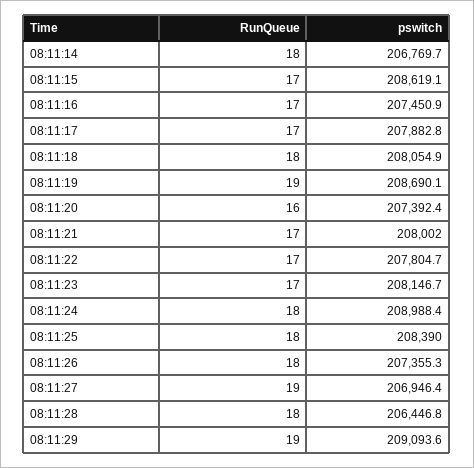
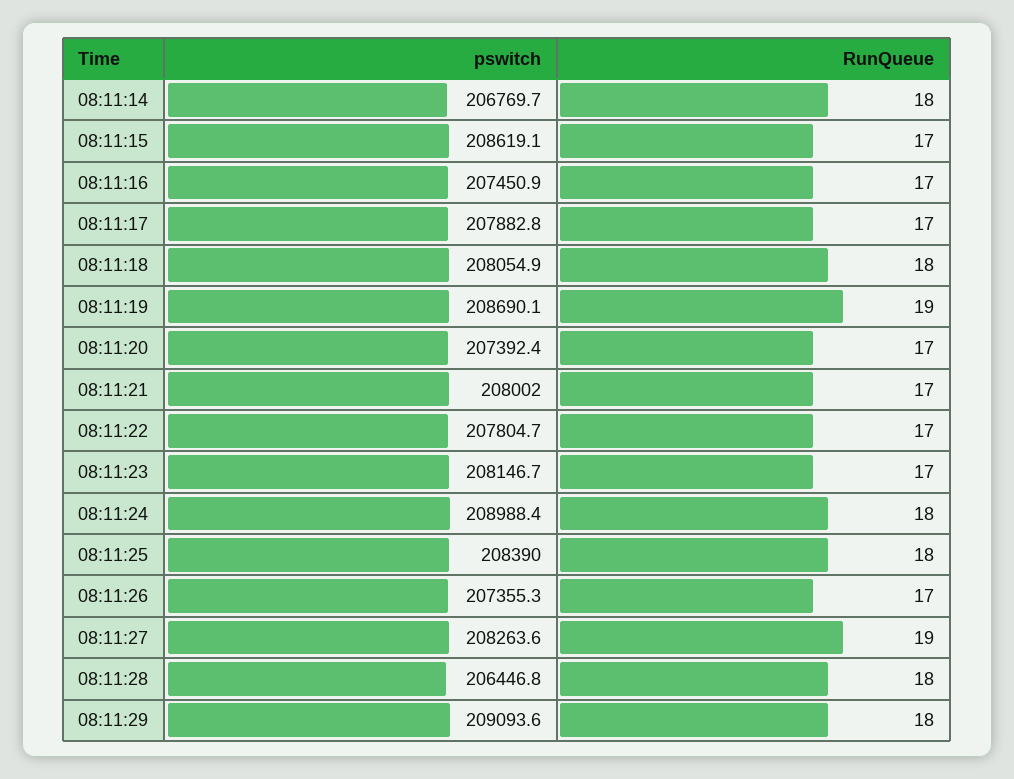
RunQueue, 08:11:20: 16 -> 17
RunQueue, 08:11:26: 18 -> 17
pswitch, 08:11:27: 206946.4 -> 208263.6
RunQueue, 08:11:29: 19 -> 18

